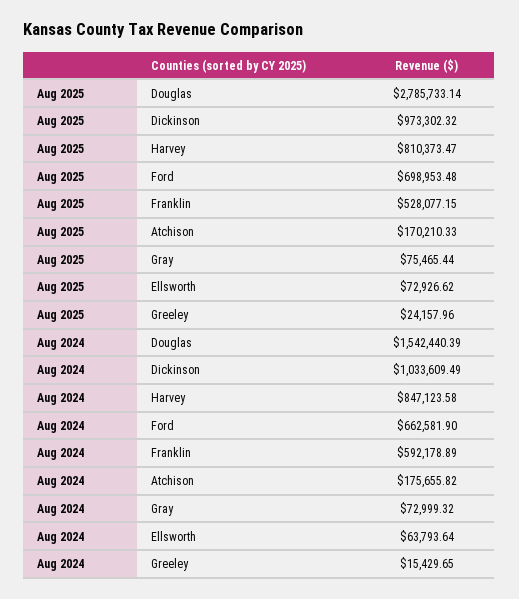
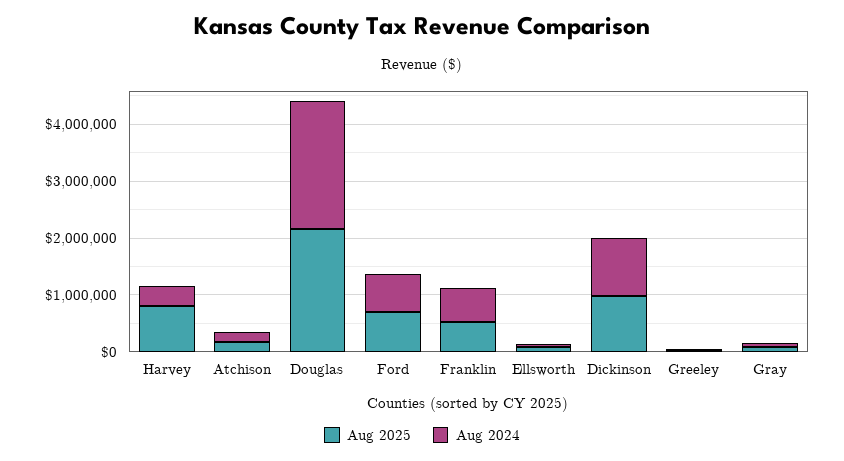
Aug 2025, Douglas: 2785733.14 -> 2200000
Aug 2024, Douglas: 1542440.39 -> 2200000
Aug 2024, Harvey: 847123.58 -> 400000

